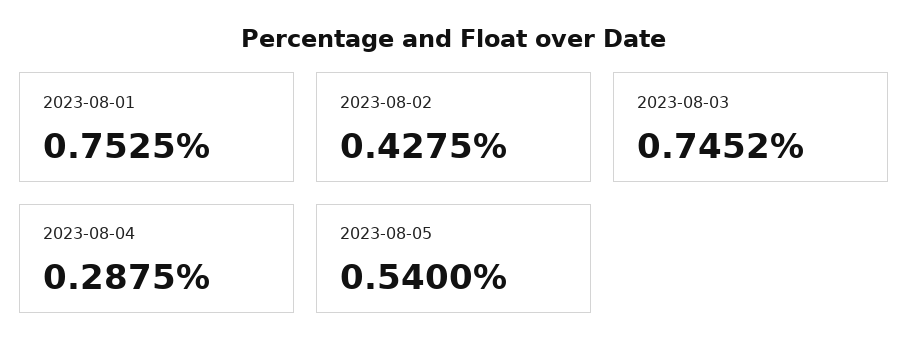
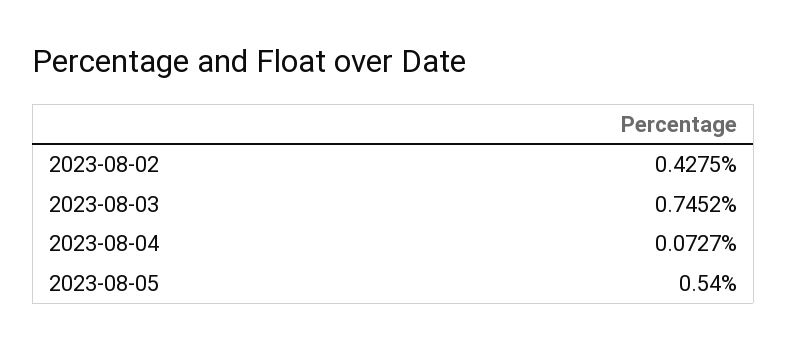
2023-08-01: 0.7525 -> none
2023-08-04: 0.2875 -> 0.0727

